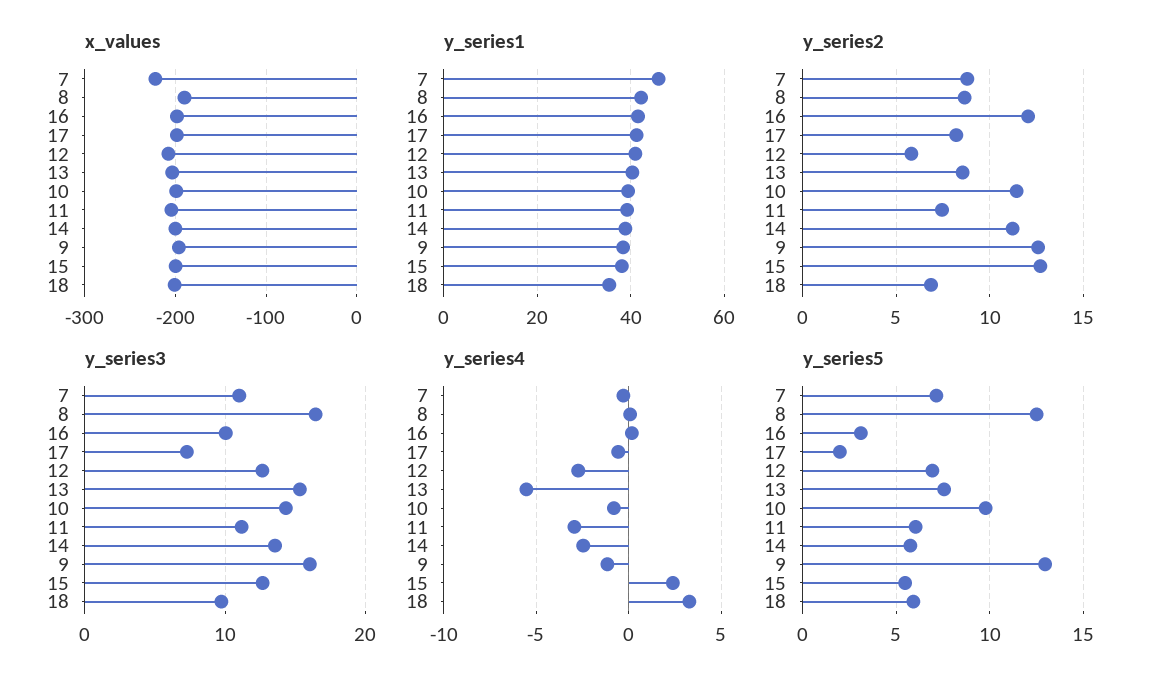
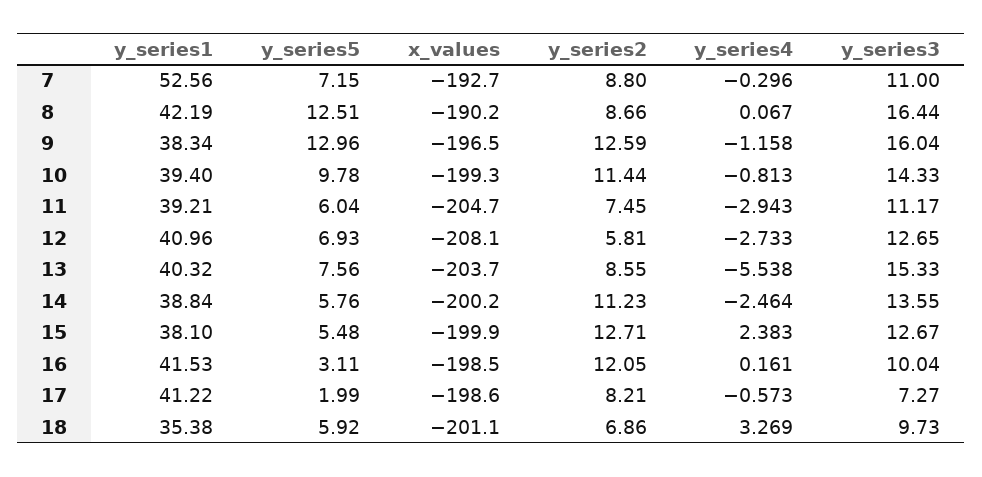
x_values, 7: -220 -> -192.7
y_series1, 7: 46 -> 52.56

